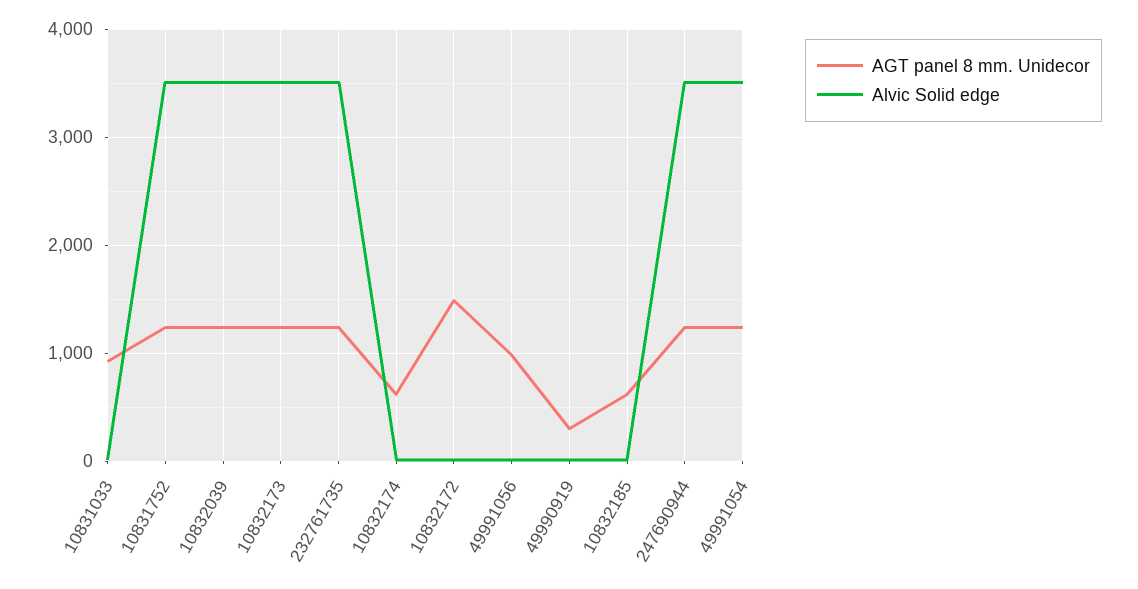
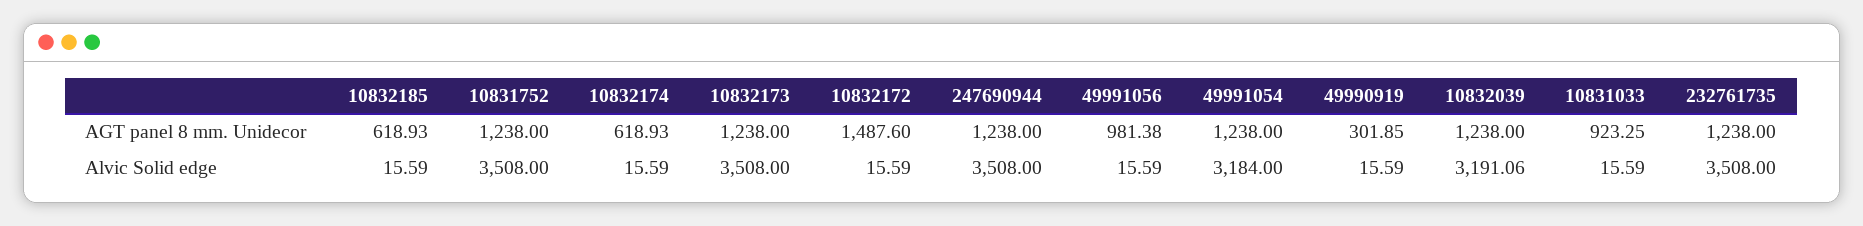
Alvic Solid edge, 10832039: 3500 -> 3191.06
Alvic Solid edge, 49991054: 3500 -> 3184

